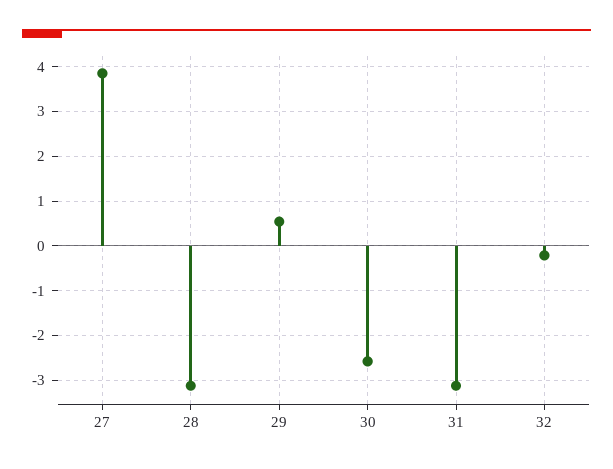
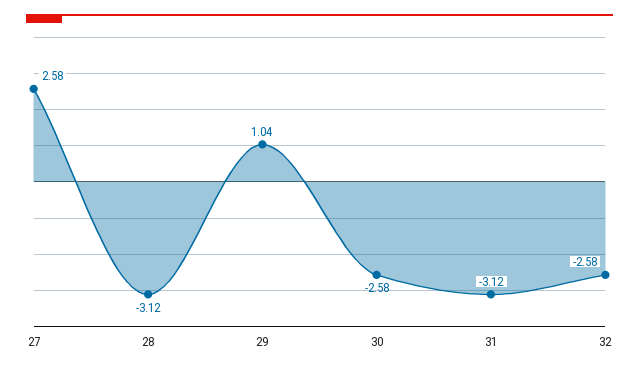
27: 3.8 -> 2.58
29: 0.6 -> 1.04
32: -0.2 -> -2.58

